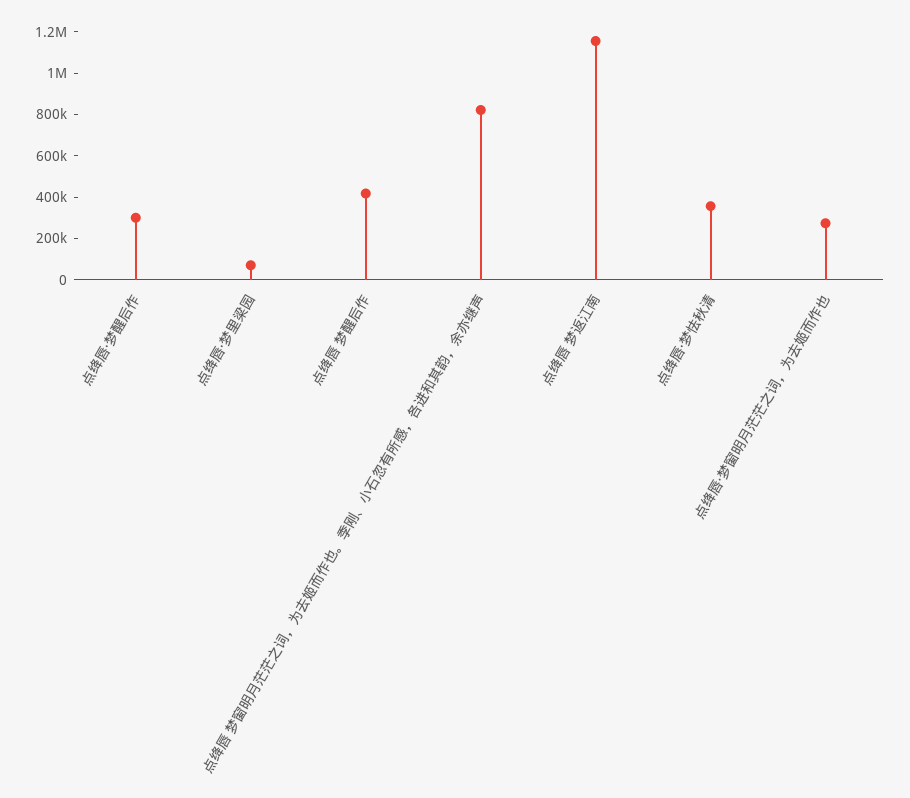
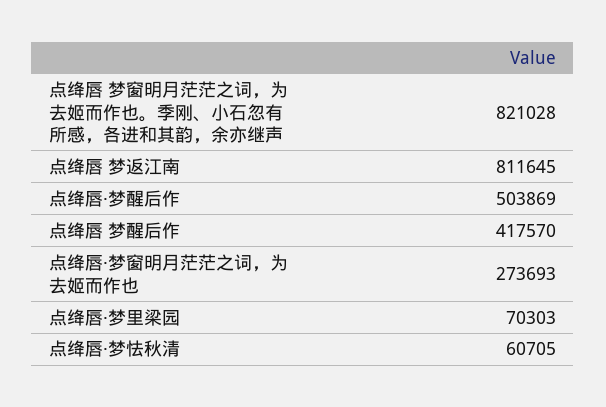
点绛唇·梦醒后作: 300000 -> 503869
点绛唇 梦返江南: 1150000 -> 811645
点绛唇·梦怯秋清: 350000 -> 60705

